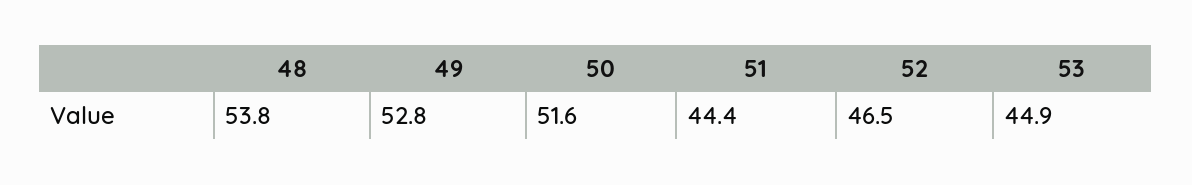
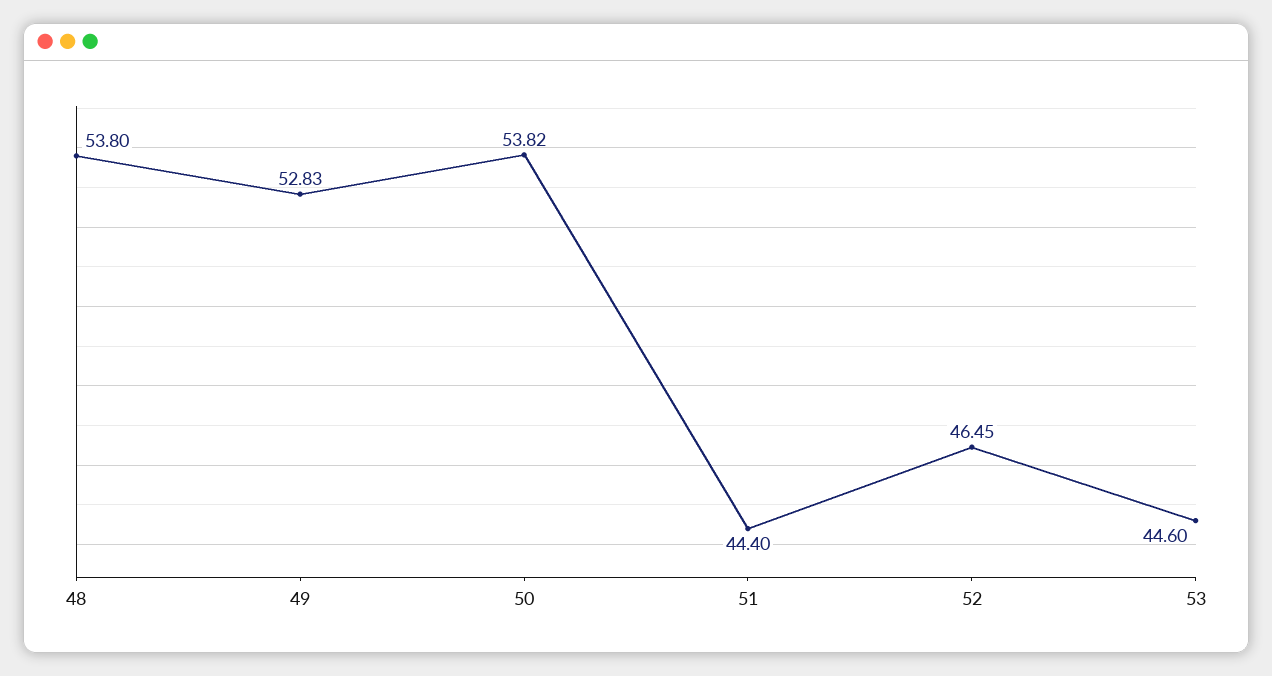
50: 51.6 -> 53.82
53: 44.9 -> 44.6

